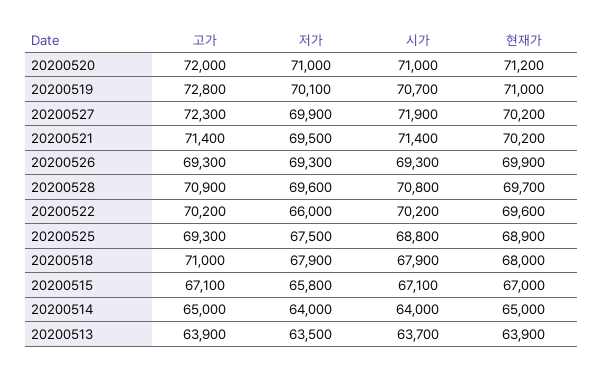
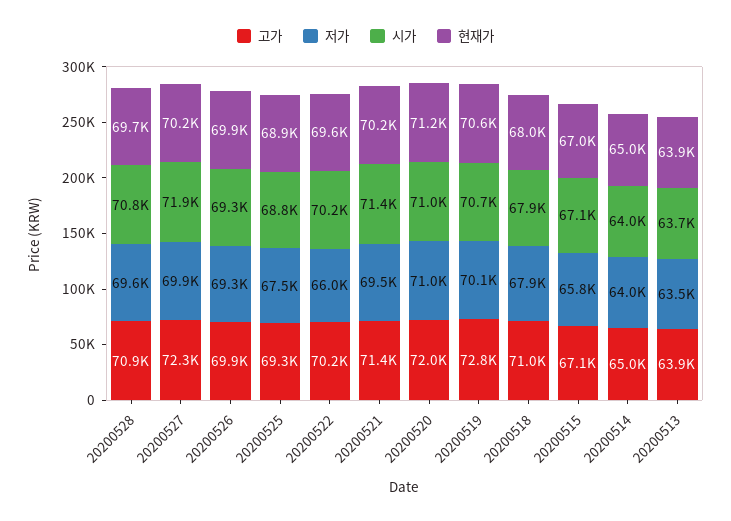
현재가, 20200519: 71000 -> 70600
고가, 20200526: 69300 -> 69900

